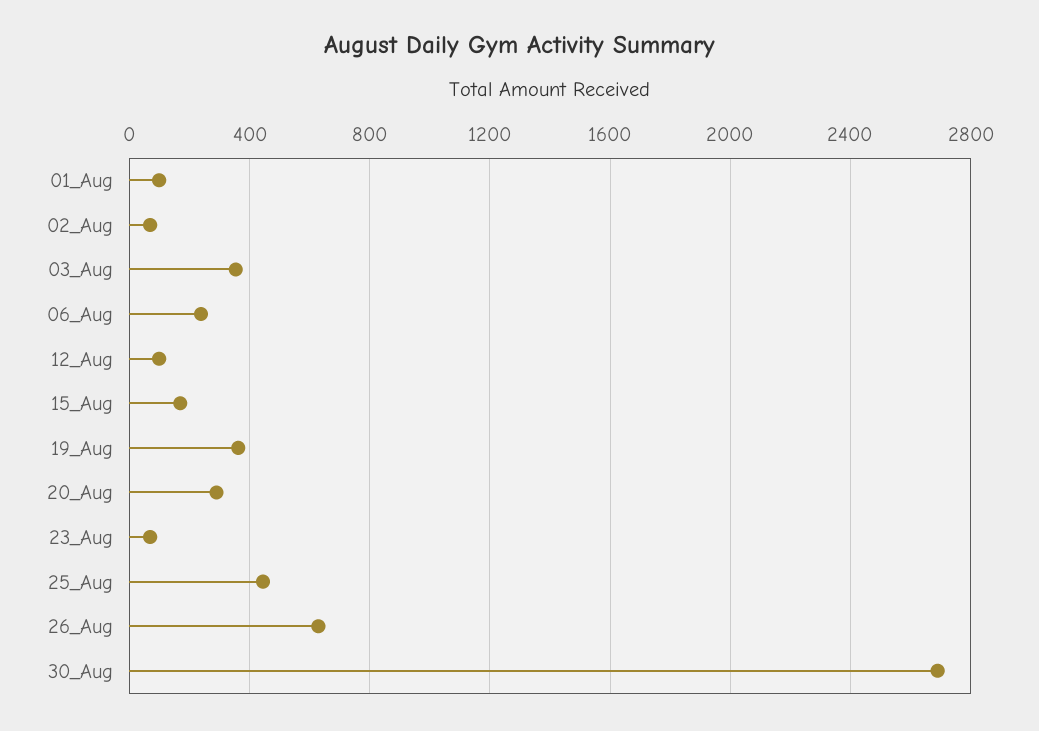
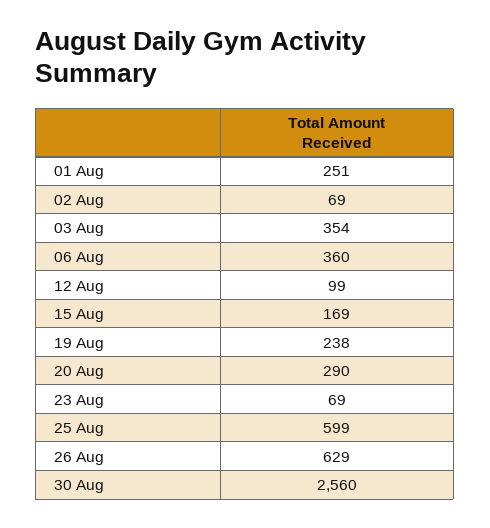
01_Aug: 100 -> 251
06_Aug: 250 -> 360
19_Aug: 350 -> 238
25_Aug: 450 -> 599
30_Aug: 2700 -> 2560

